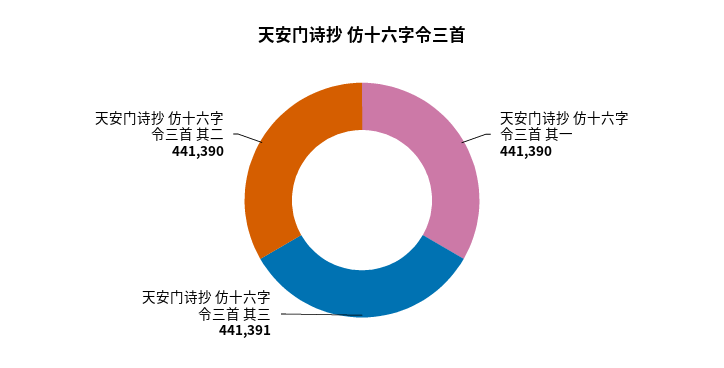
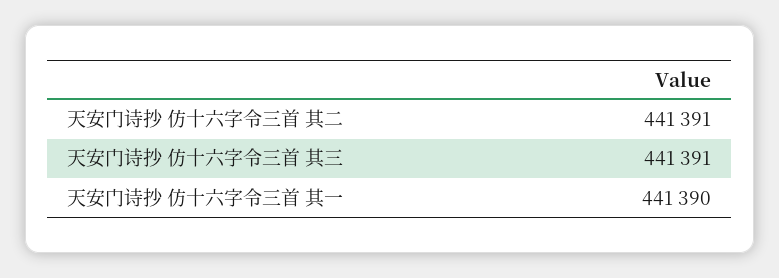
天安门诗抄 仿十六字令三首 其二: 441390 -> 441391

